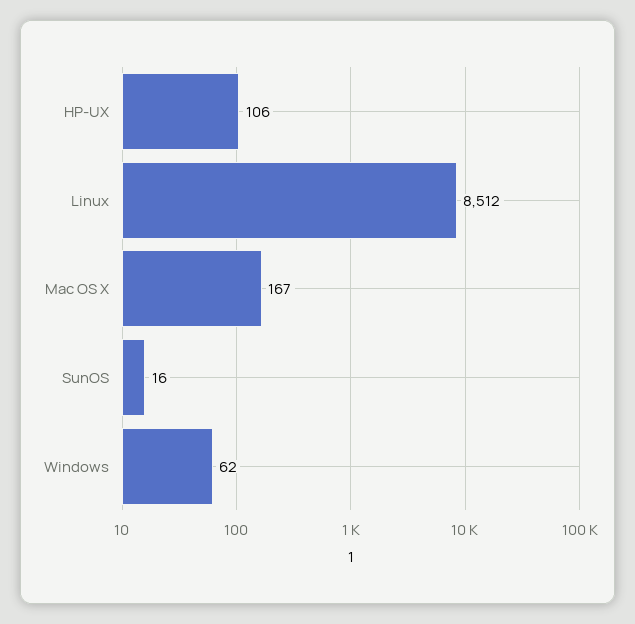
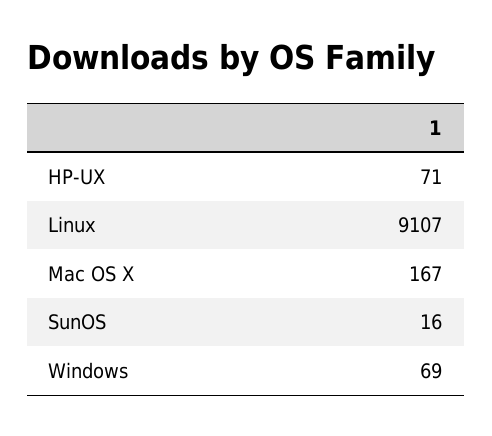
HP-UX: 106 -> 71
Linux: 8512 -> 9107
Windows: 62 -> 69

